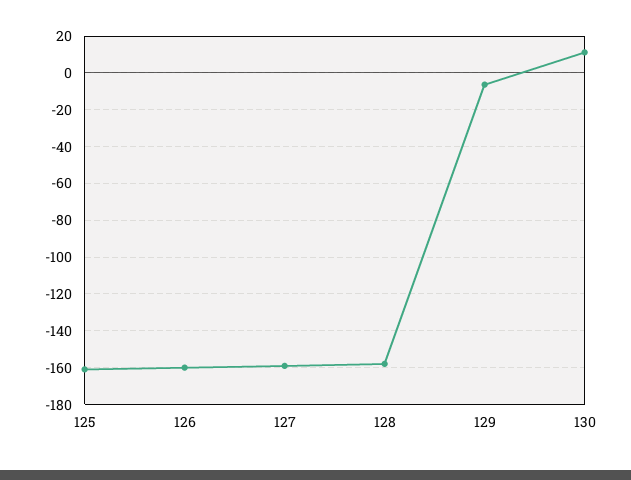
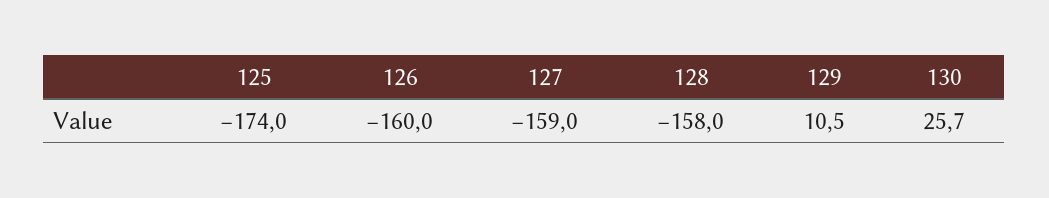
125: -160 -> -174
129: -5 -> 10.5
130: 10 -> 25.7

